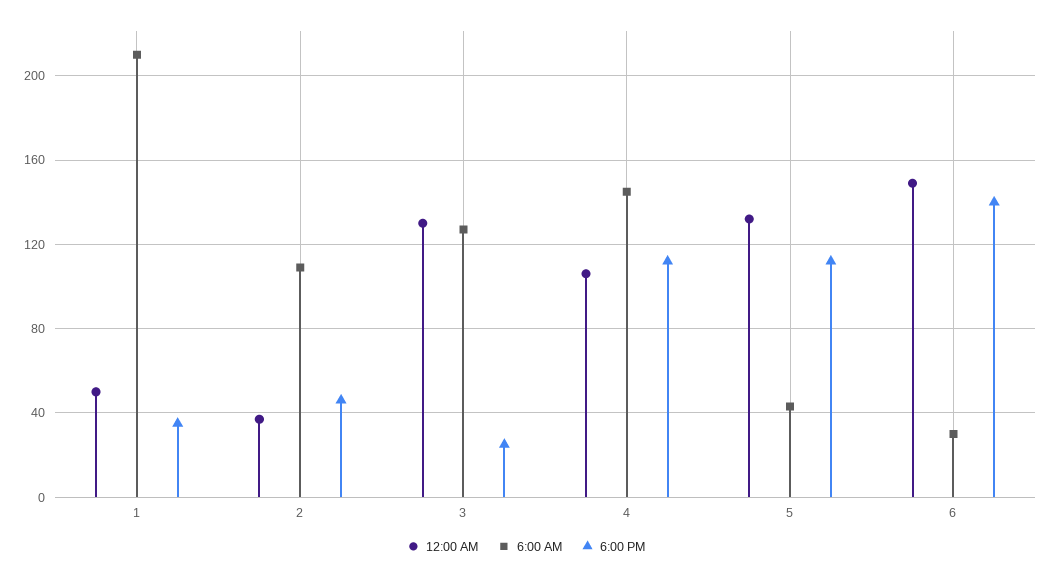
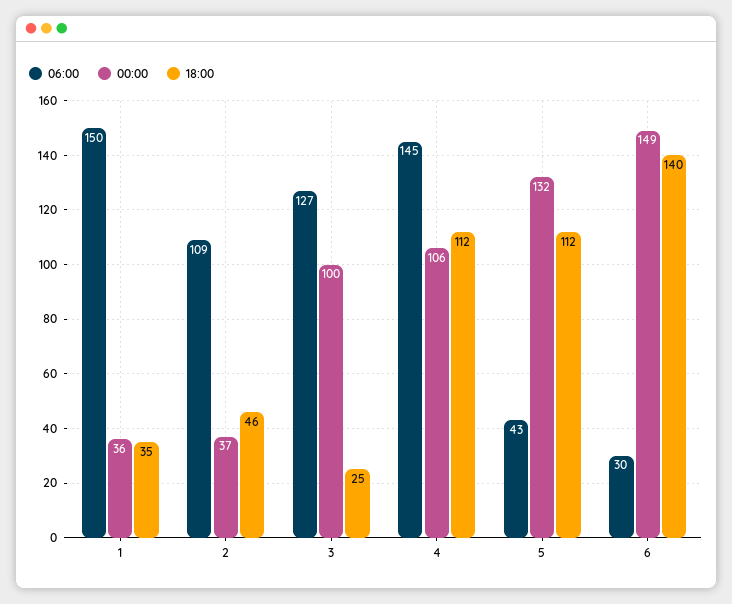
12:00 AM, 1: 50 -> 36
6:00 AM, 1: 210 -> 150
12:00 AM, 3: 130 -> 100

